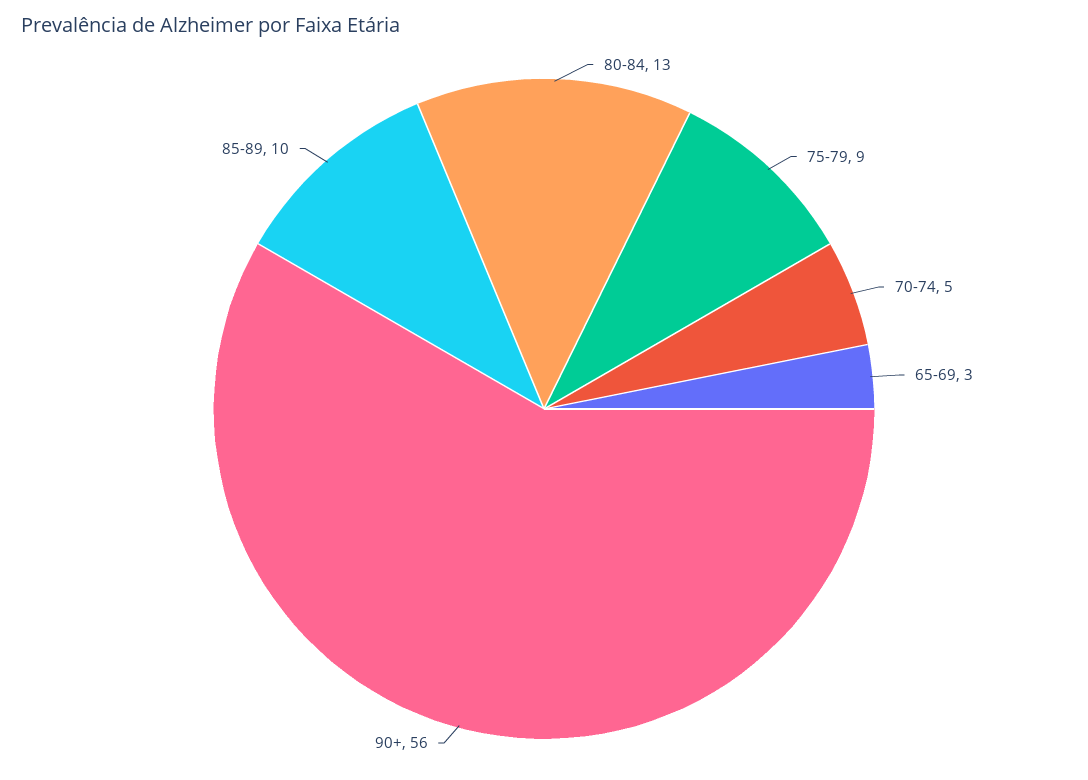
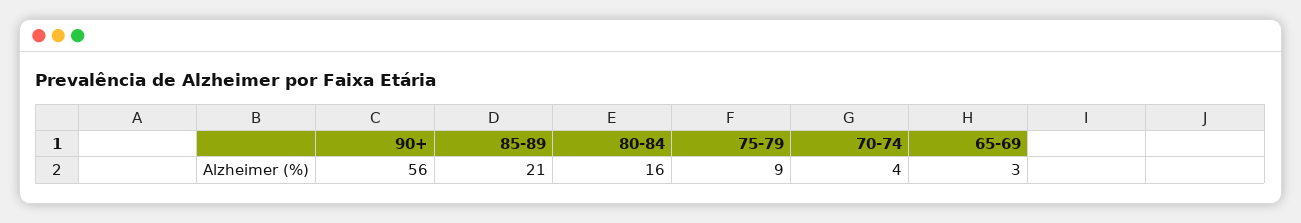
80-84: 13 -> 16
70-74: 5 -> 4
85-89: 10 -> 21

